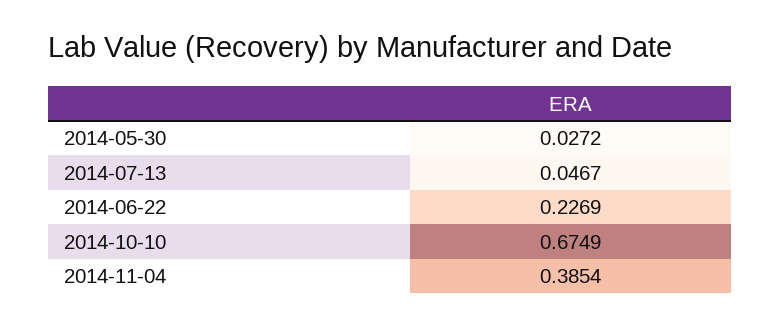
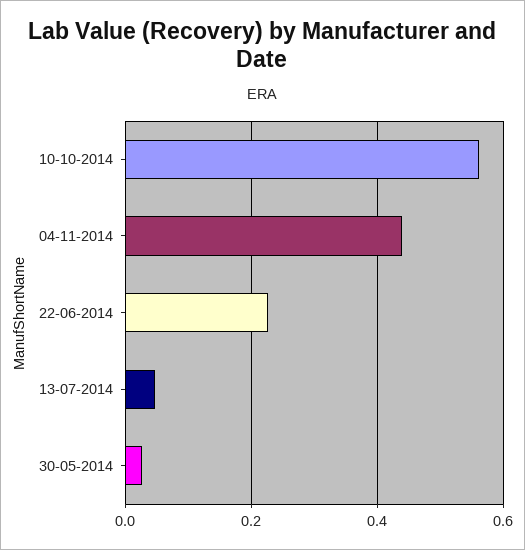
2014-10-10: 0.6749 -> 0.56
2014-11-04: 0.3854 -> 0.44

